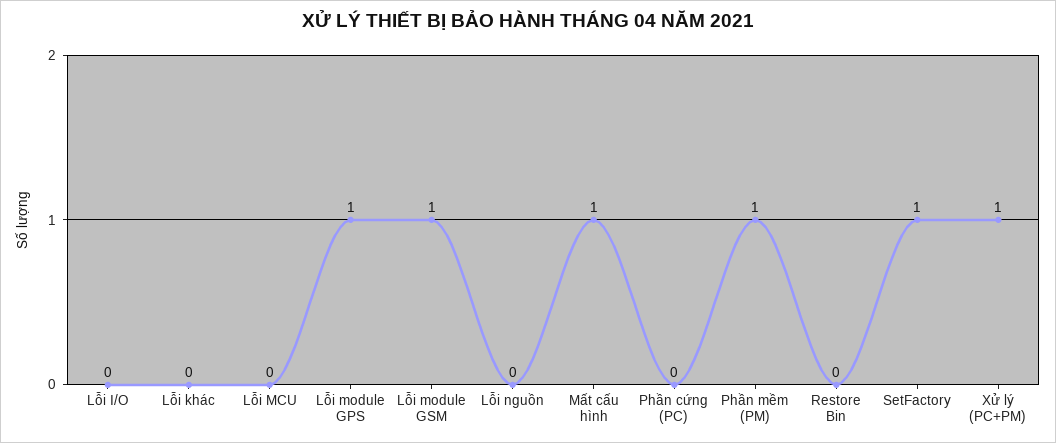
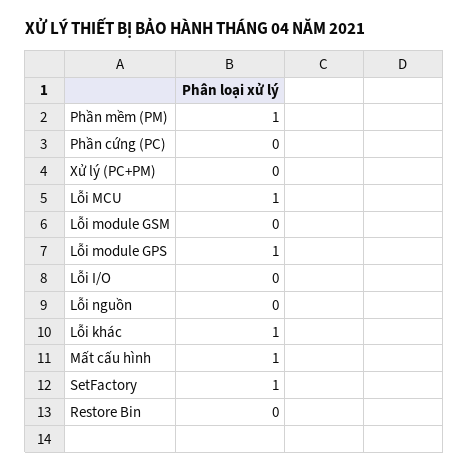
Lỗi khác: 0 -> 1
Lỗi MCU: 0 -> 1
Lỗi module GSM: 1 -> 0
Xử lý (PC+PM): 1 -> 0

